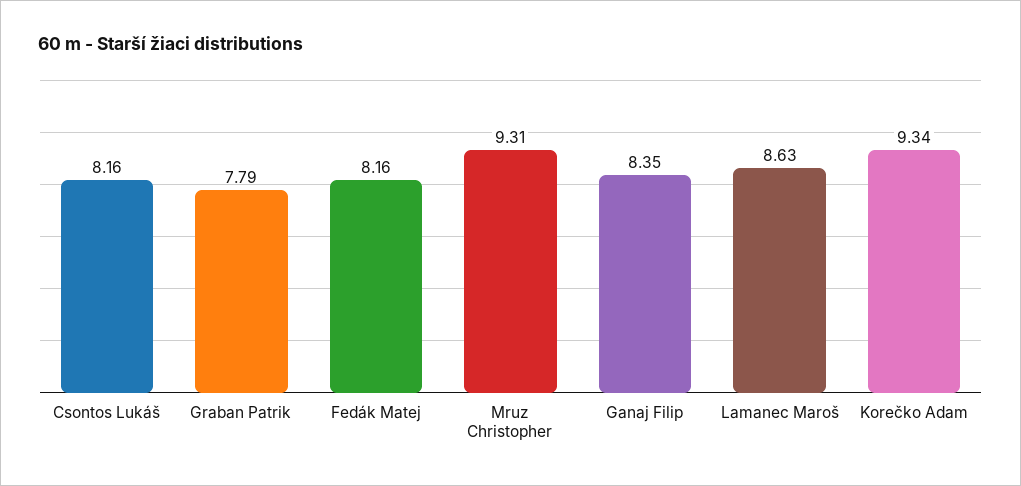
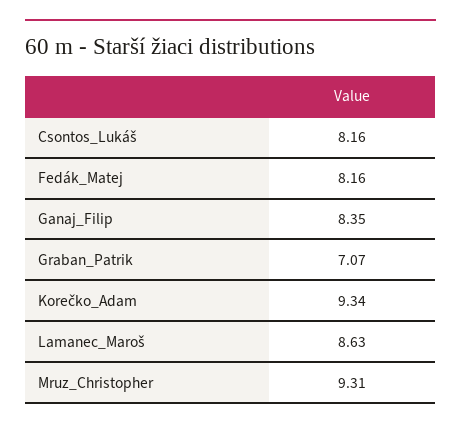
Graban Patrik: 7.79 -> 7.07

